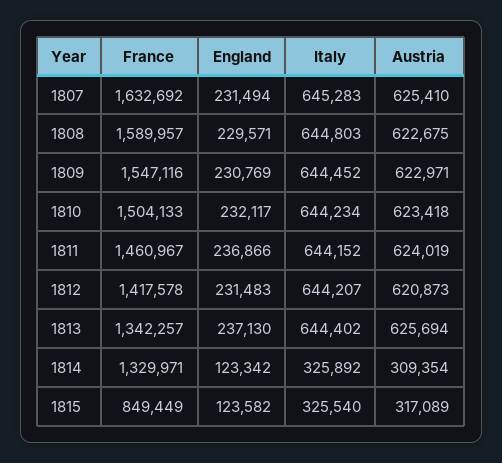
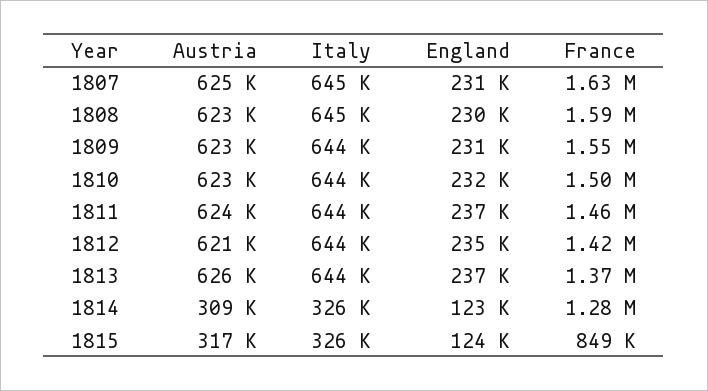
England, 1812: 231483 -> 235000
France, 1813: 1342257 -> 1370000
France, 1814: 1329971 -> 1280000

